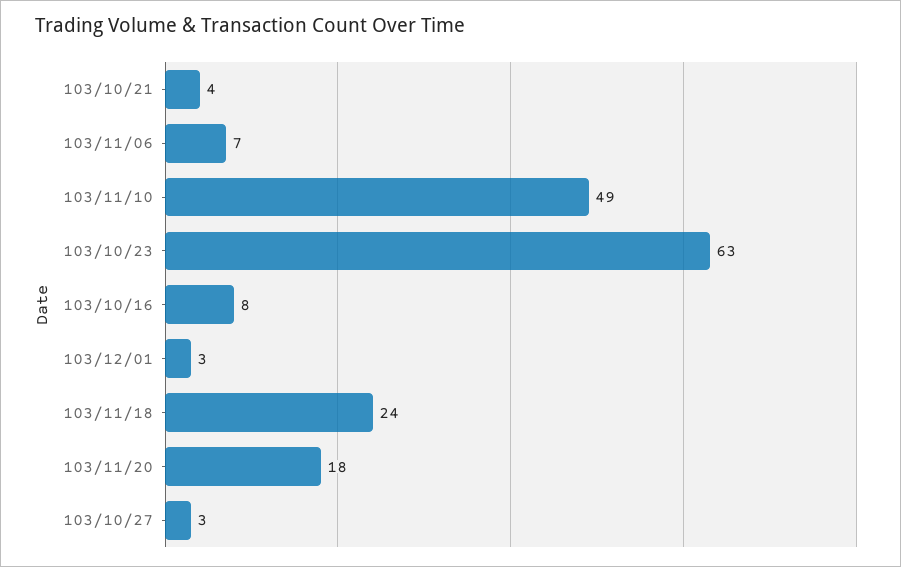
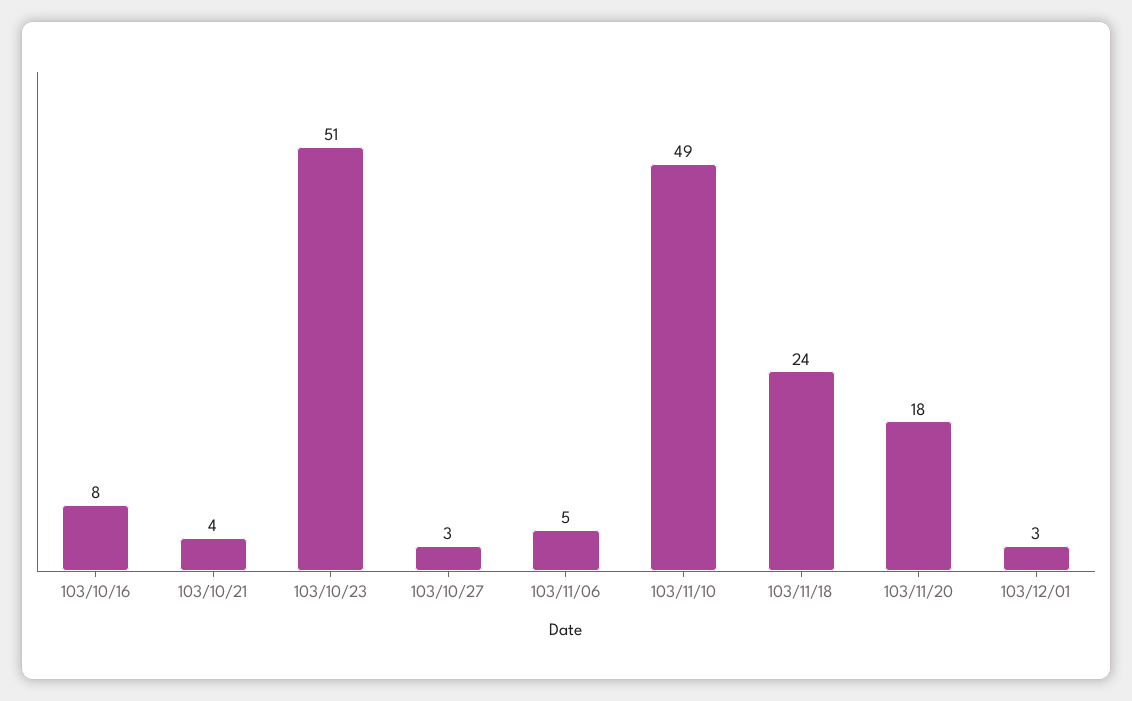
103/11/06: 7 -> 5
103/10/23: 63 -> 51

